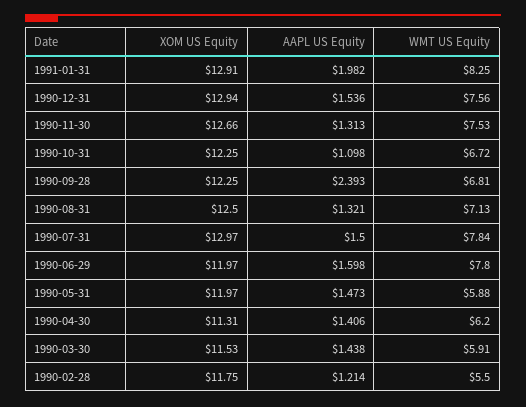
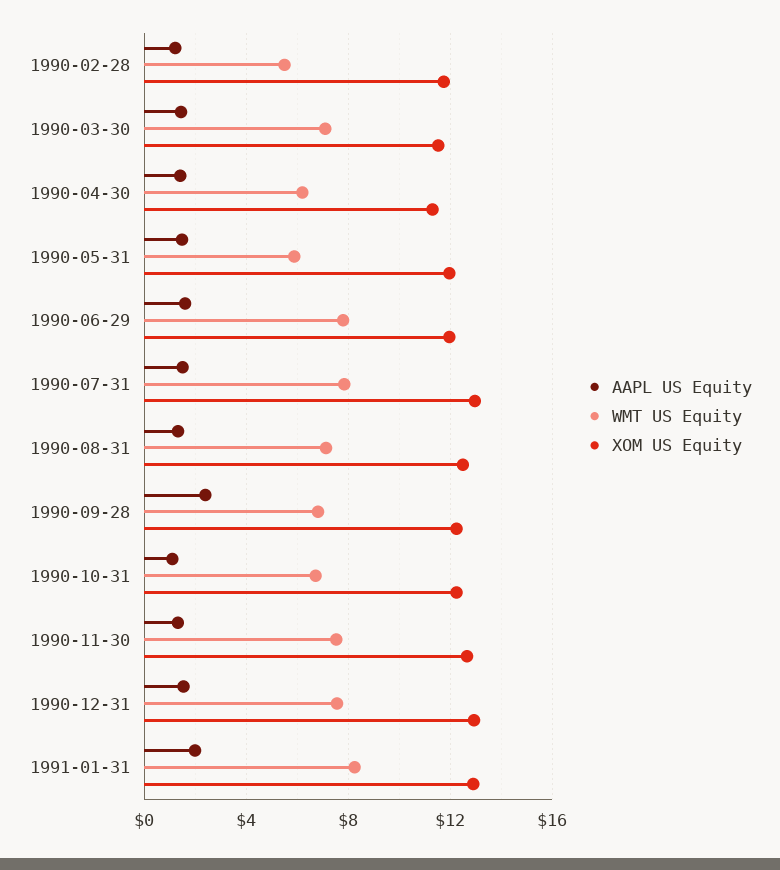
WMT US Equity, 1990-03-30: 5.91 -> 7

